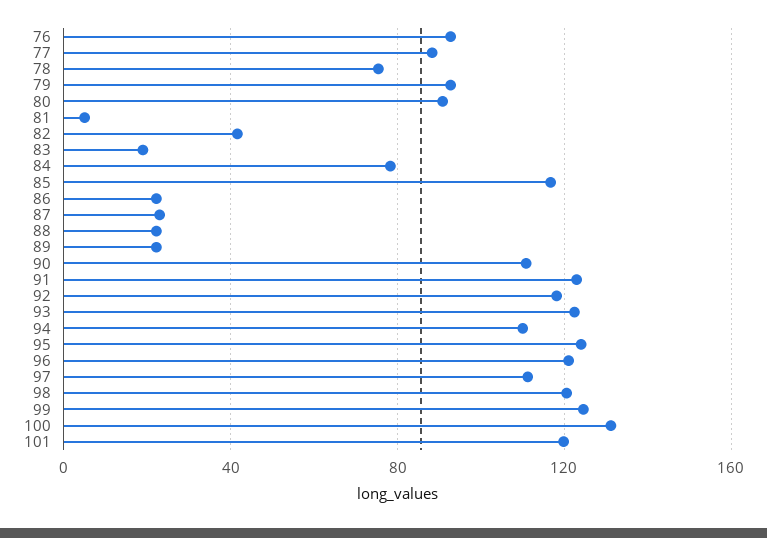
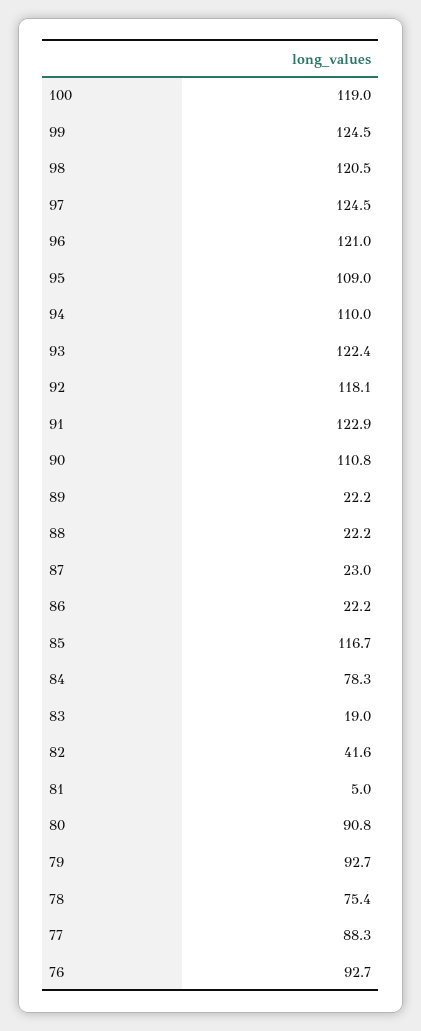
95: 125 -> 109
97: 110 -> 124.5
100: 130 -> 119
101: 120 -> none

